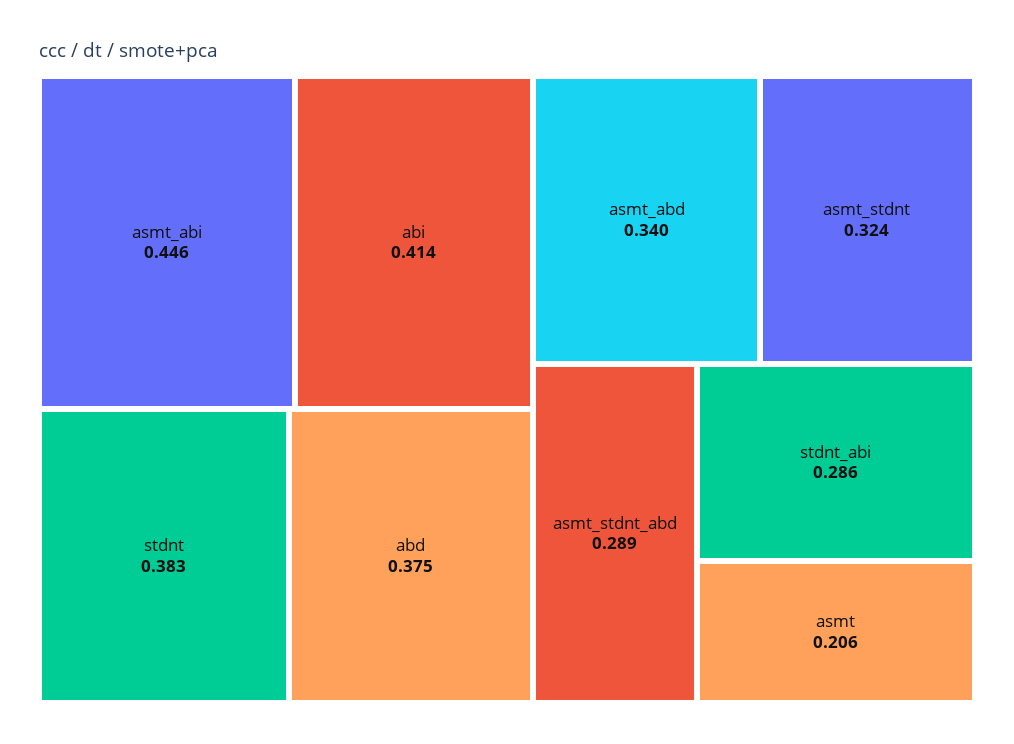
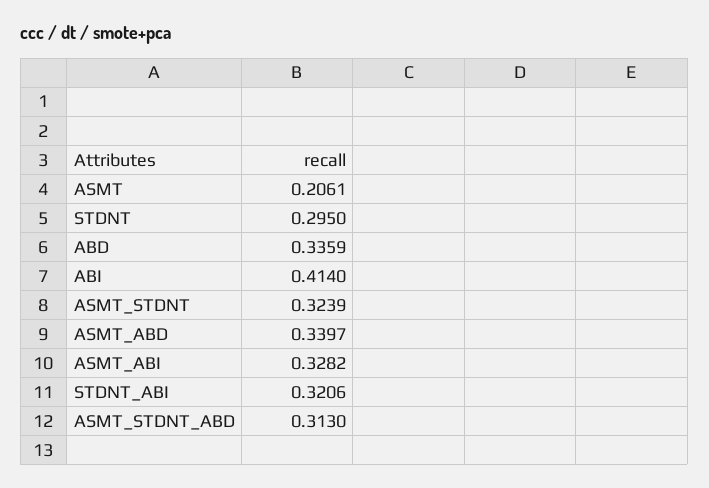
asmt_abi: 0.446 -> 0.3282
stdnt: 0.383 -> 0.295
abd: 0.375 -> 0.3359
asmt_stdnt_abd: 0.289 -> 0.313
stdnt_abi: 0.286 -> 0.3206

